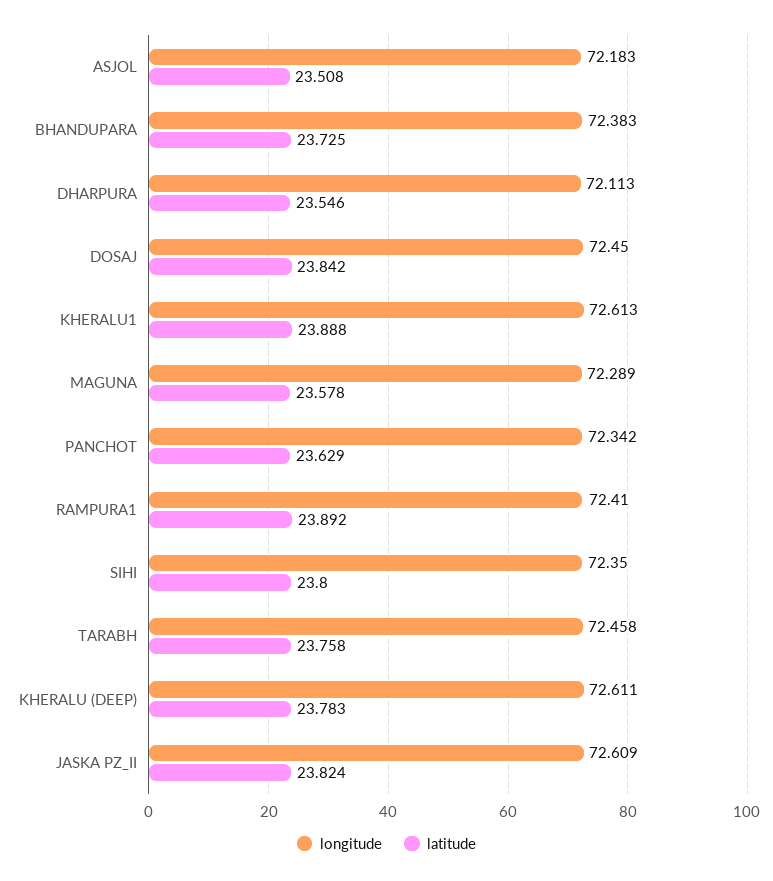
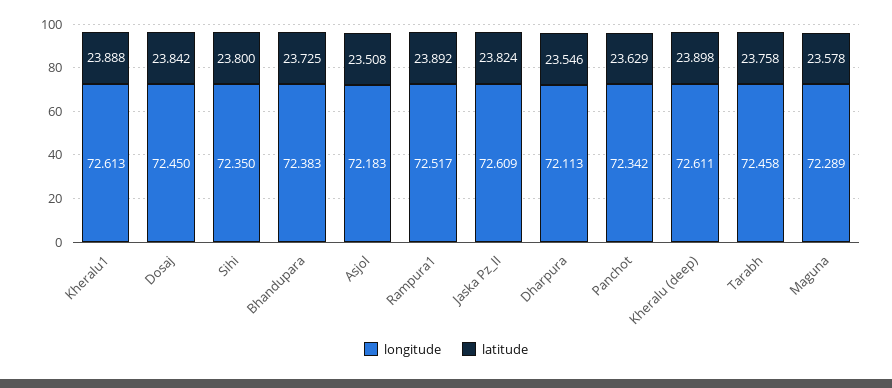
longitude, RAMPURA1: 72.41 -> 72.517
latitude, KHERALU (DEEP): 23.783 -> 23.898

